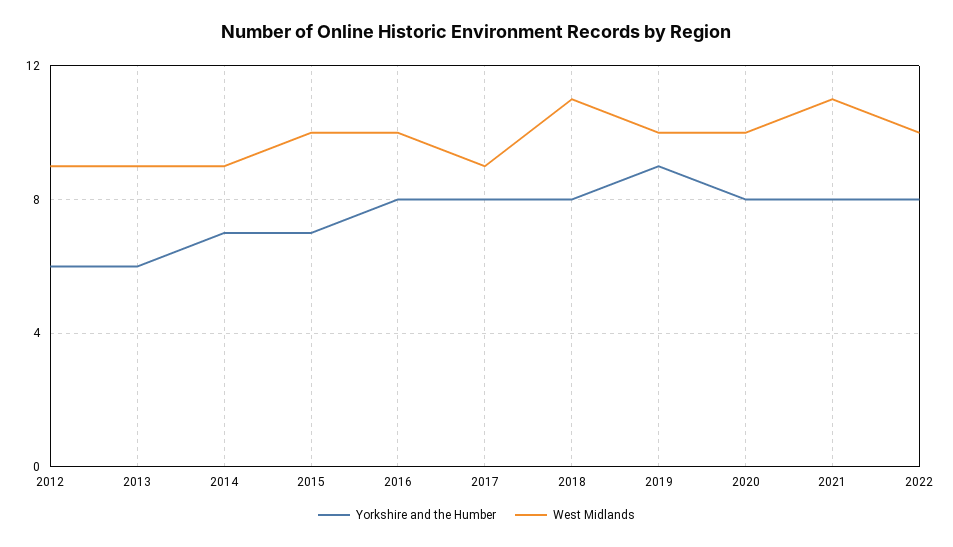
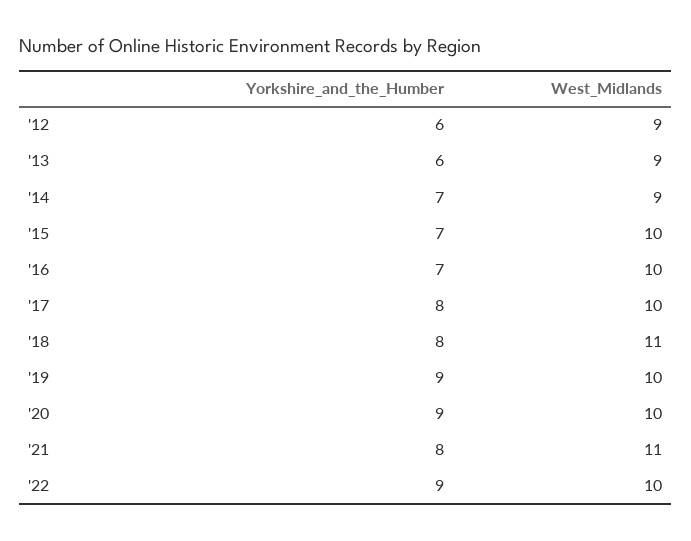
Yorkshire and the Humber, 2016: 8 -> 7
West Midlands, 2017: 9 -> 10
Yorkshire and the Humber, 2020: 8 -> 9
Yorkshire and the Humber, 2022: 8 -> 9

